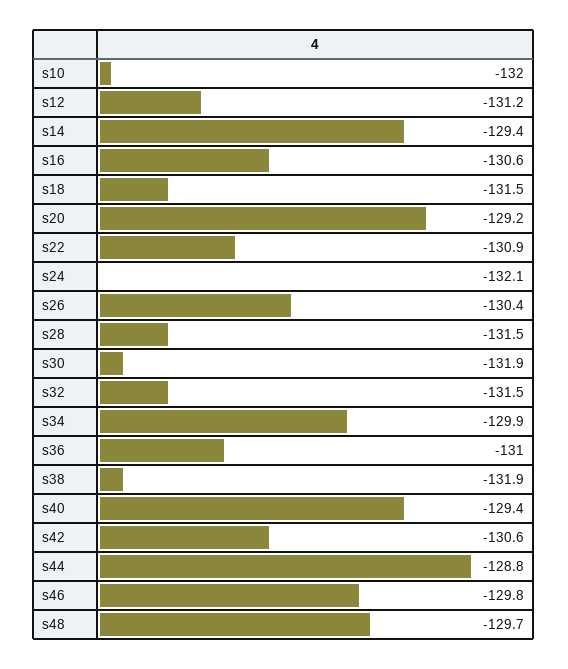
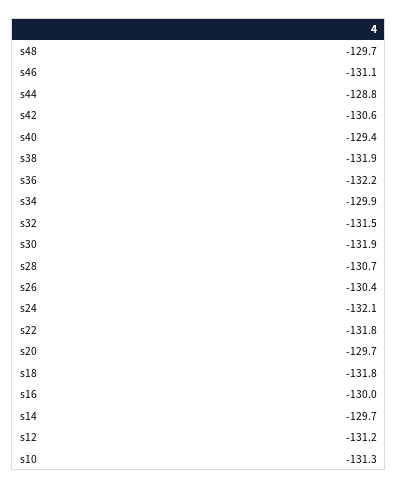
s10: -132 -> -131.3
s14: -129.4 -> -129.7
s16: -130.6 -> -130
s18: -131.5 -> -131.8
s20: -129.2 -> -129.7
s22: -130.9 -> -131.8
s28: -131.5 -> -130.7
s36: -131 -> -132.2
s46: -129.8 -> -131.1

